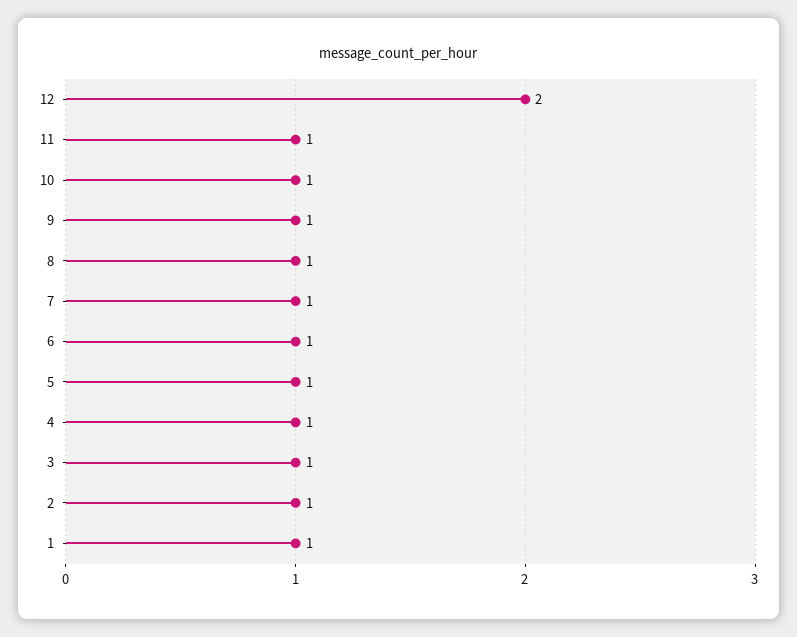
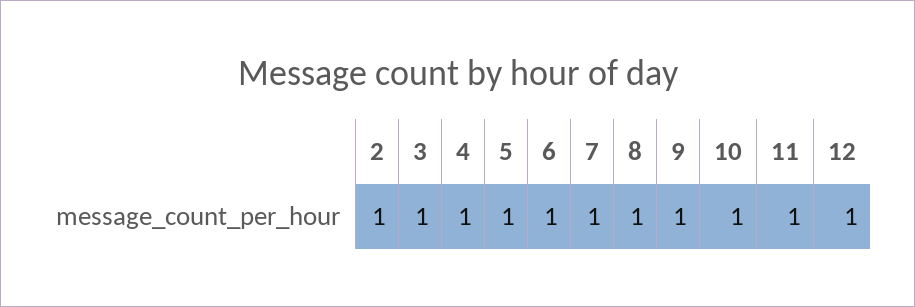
12: 2 -> 1
1: 1 -> none

